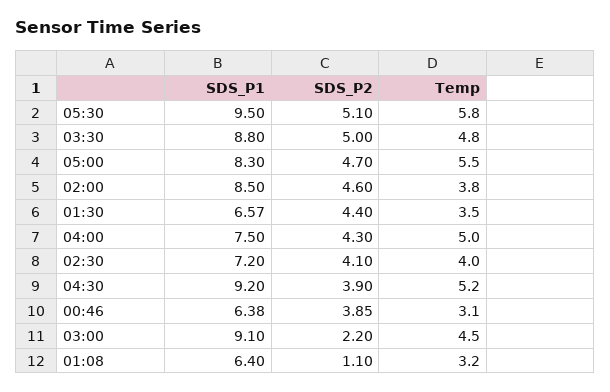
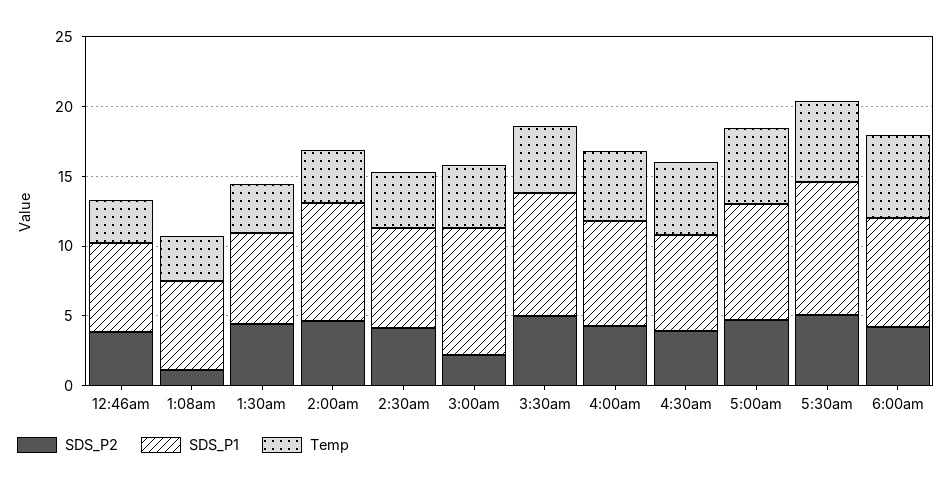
SDS_P1, 04:30: 9.2 -> 7
SDS_P2, 6:00am: none -> 4
SDS_P1, 6:00am: none -> 8
Temp, 6:00am: none -> 6

